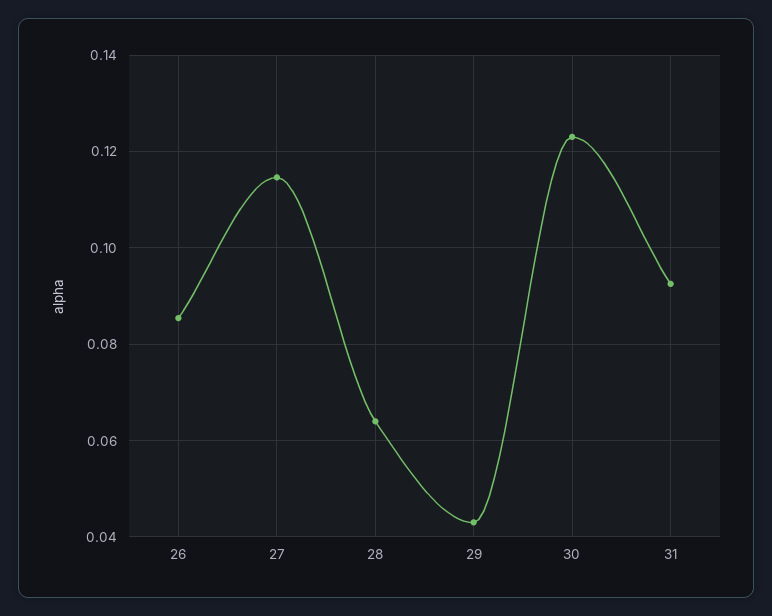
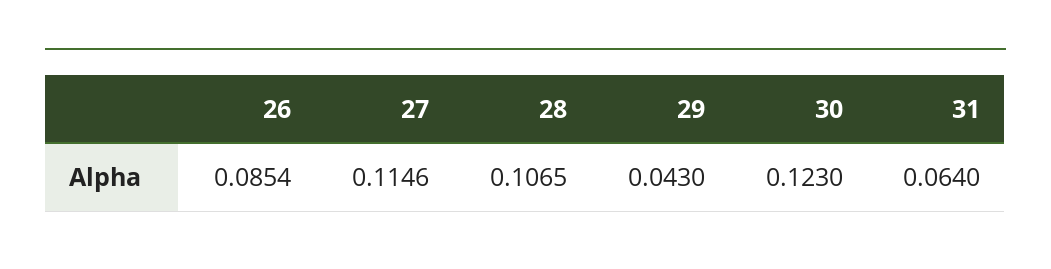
28: 0.064 -> 0.1065
31: 0.092 -> 0.064

